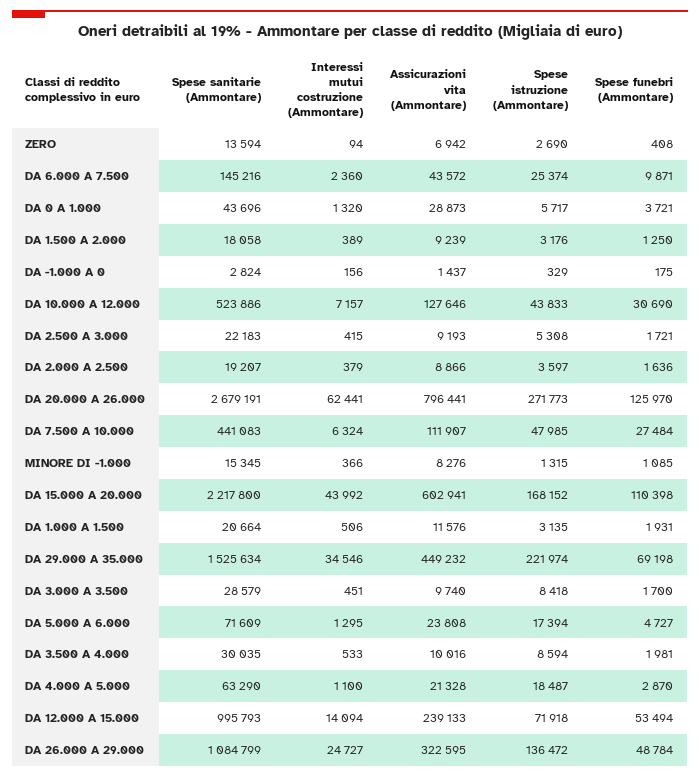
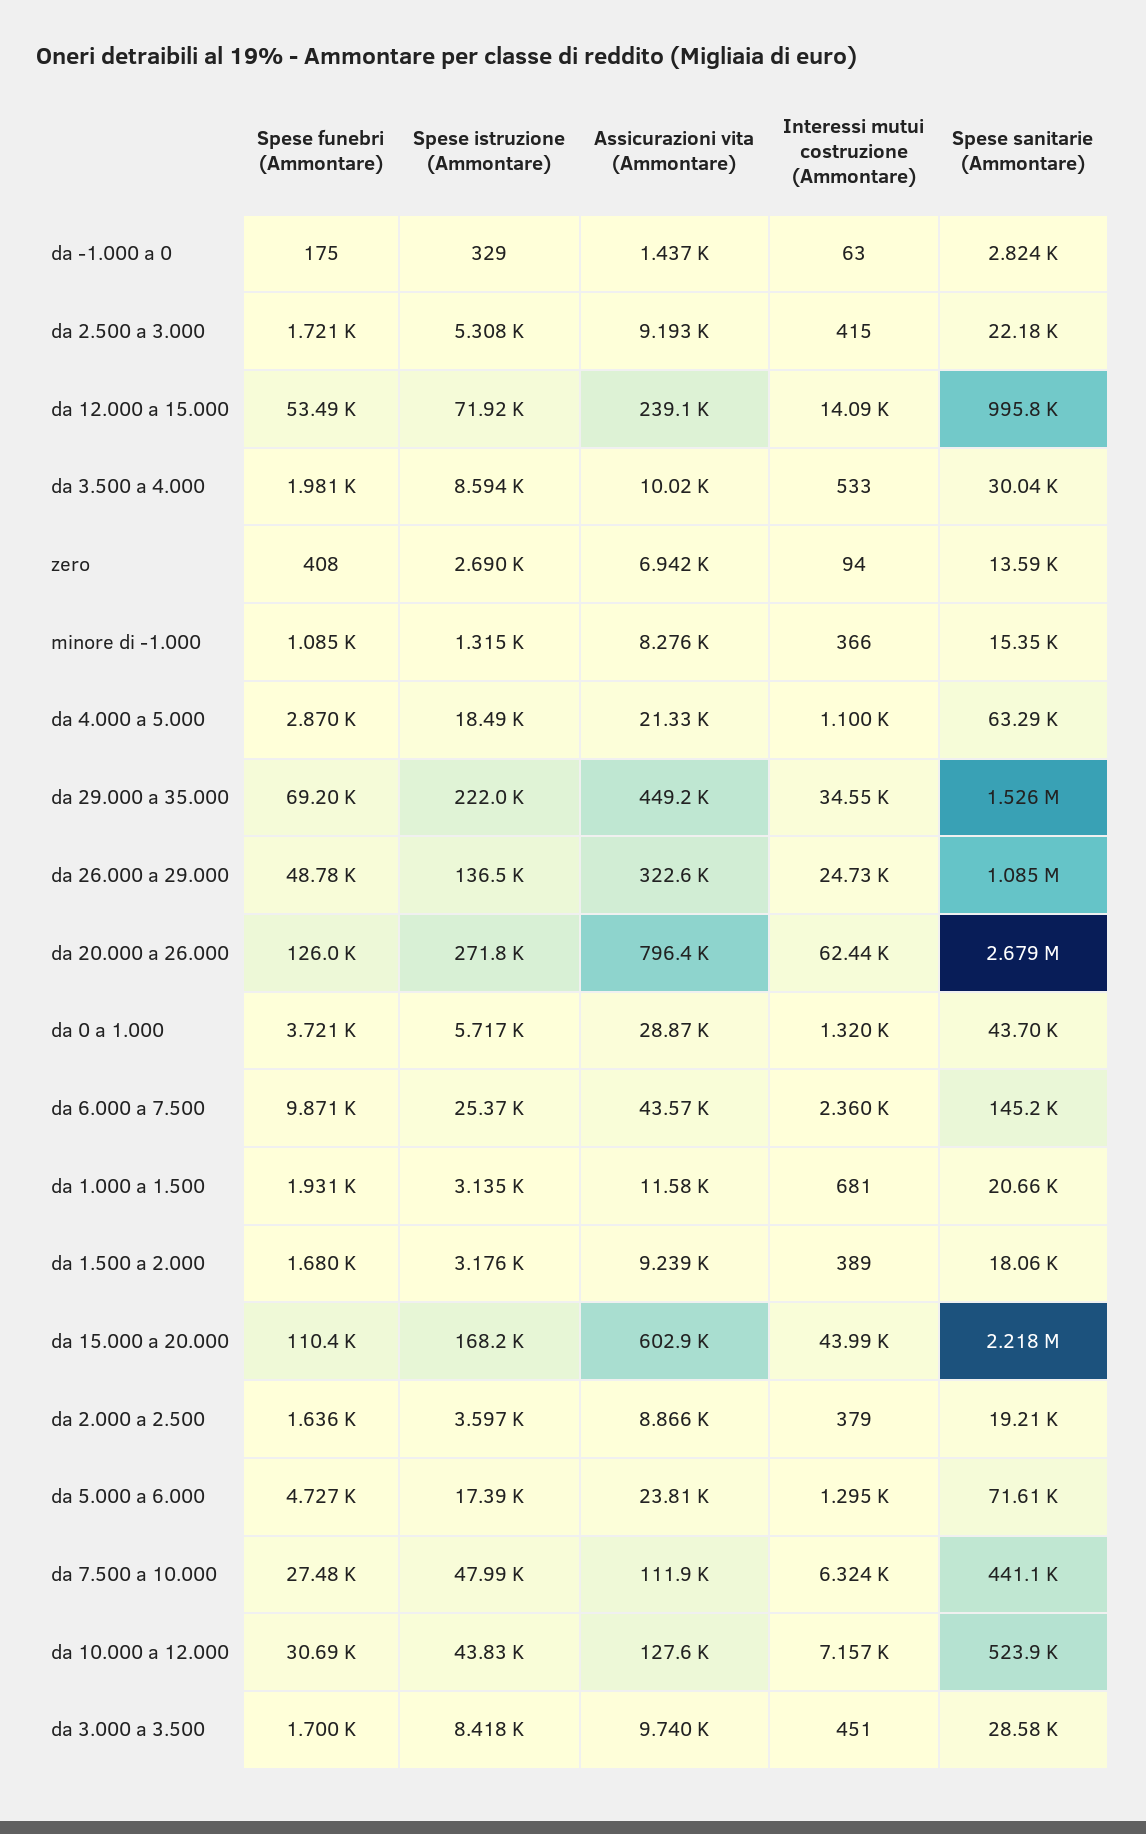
Spese funebri (Ammontare), DA 1.500 A 2.000: 1250 -> 1680
Interessi mutui costruzione (Ammontare), DA -1.000 A 0: 156 -> 63
Interessi mutui costruzione (Ammontare), DA 1.000 A 1.500: 506 -> 681

